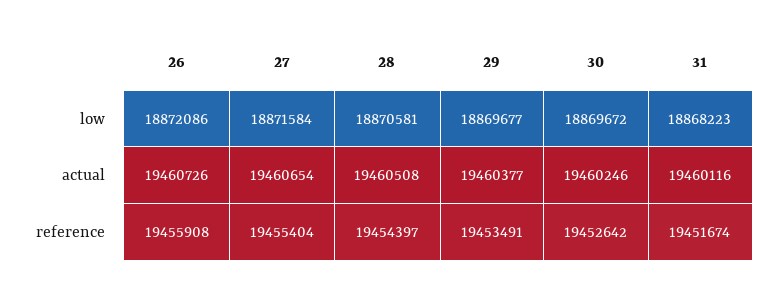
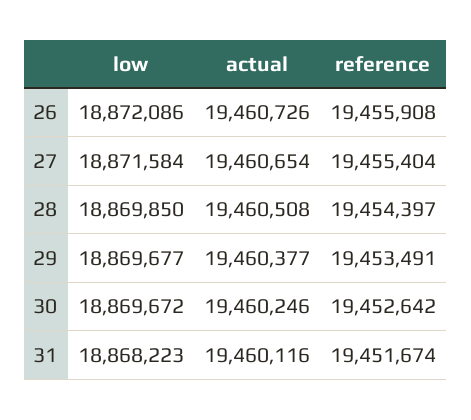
28, low: 18870581 -> 18869850

